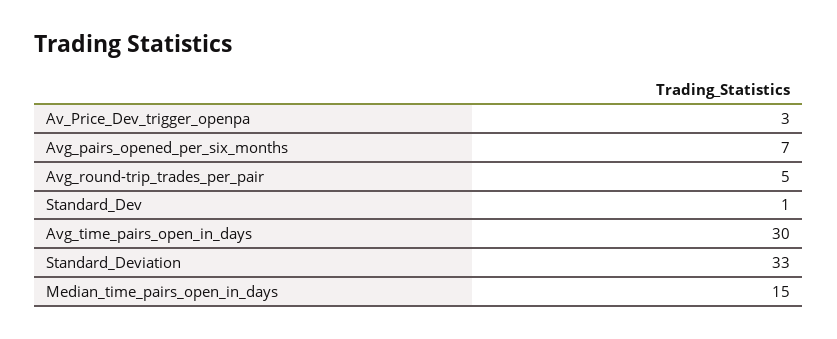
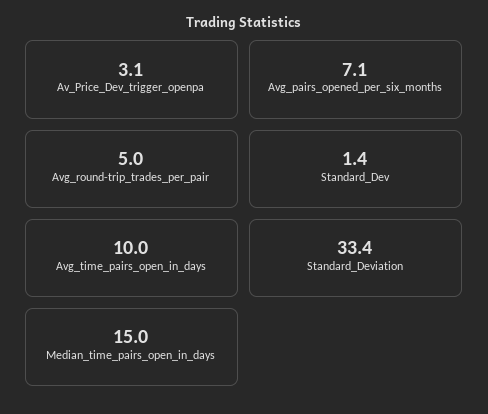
Avg_time_pairs_open_in_days: 30 -> 10

